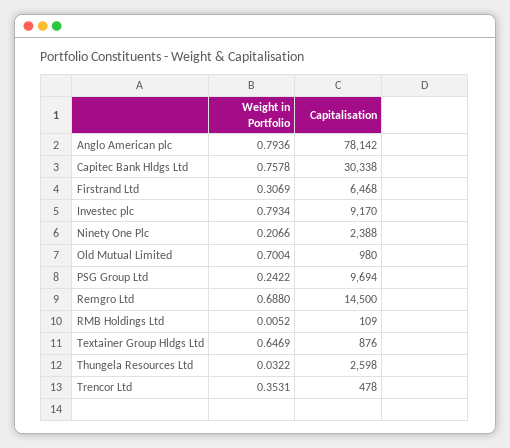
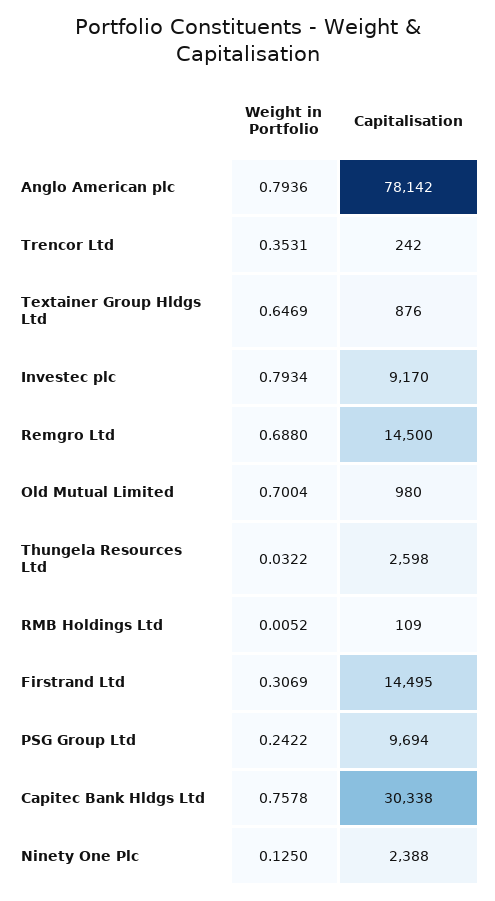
Capitalisation, Firstrand Ltd: 6468 -> 14495
Weight in Portfolio, Ninety One Plc: 0.2066 -> 0.125
Capitalisation, Trencor Ltd: 478 -> 242

